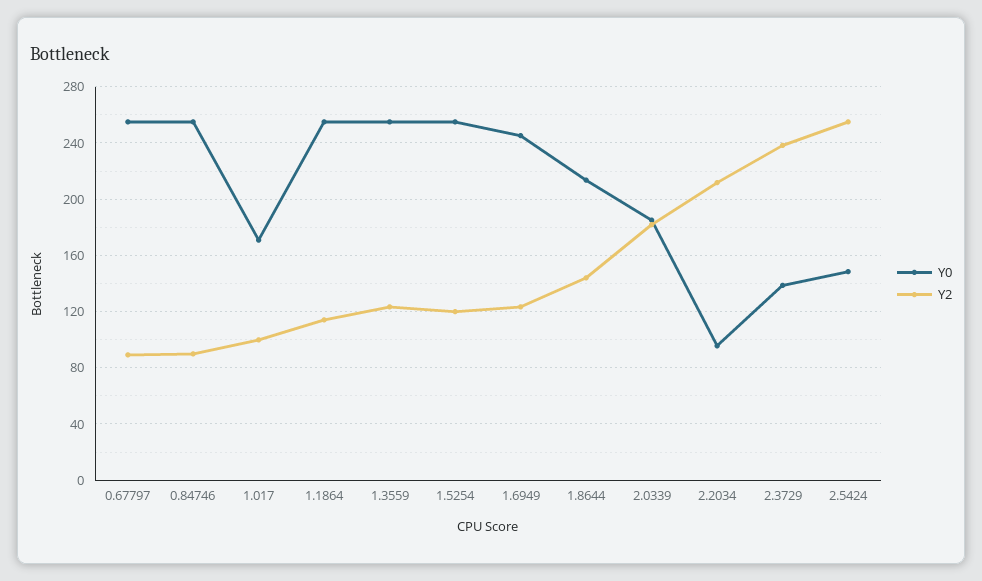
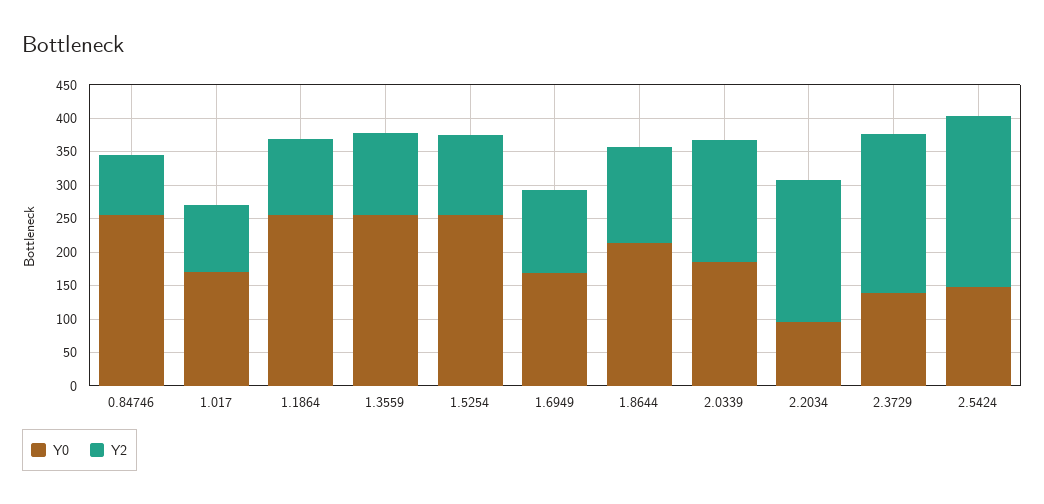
Y0, 0.67797: 255 -> none
Y2, 0.67797: 90 -> none
Y0, 1.6949: 245 -> 175

